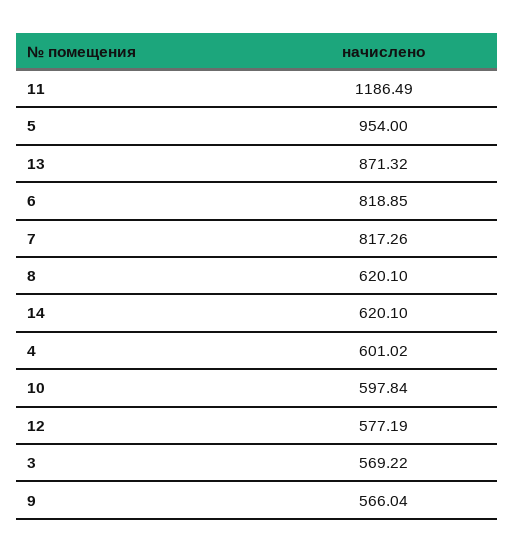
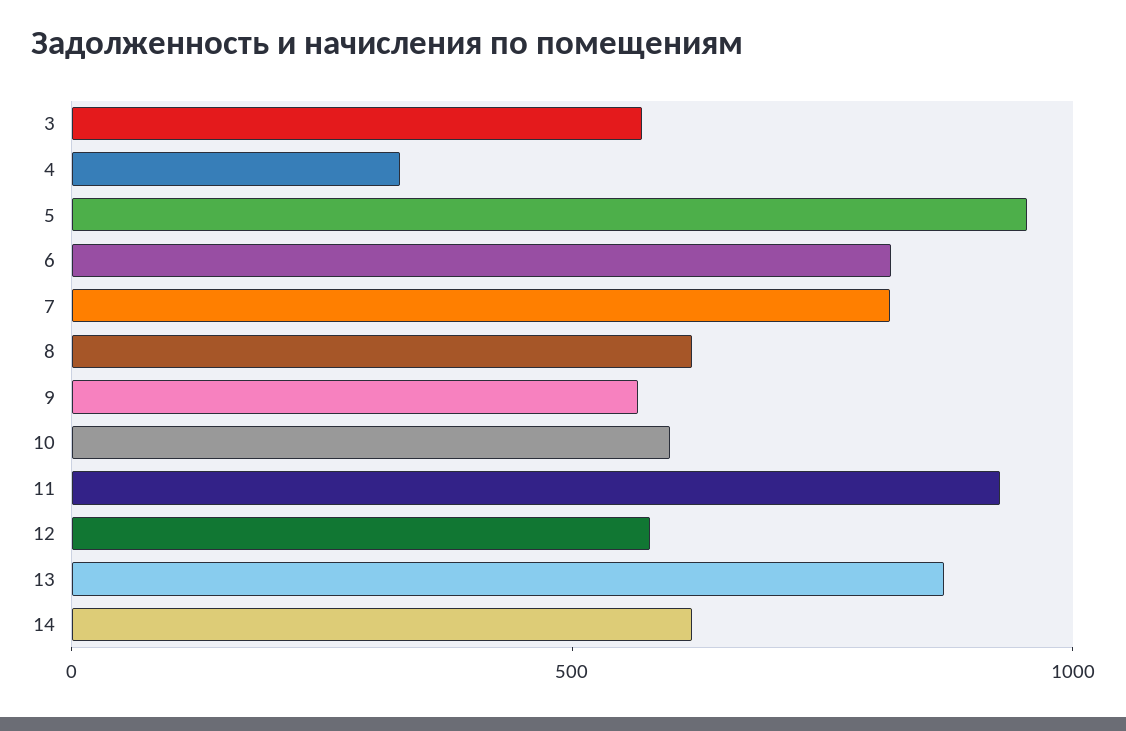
11: 1186.49 -> 900
4: 601.02 -> 300

